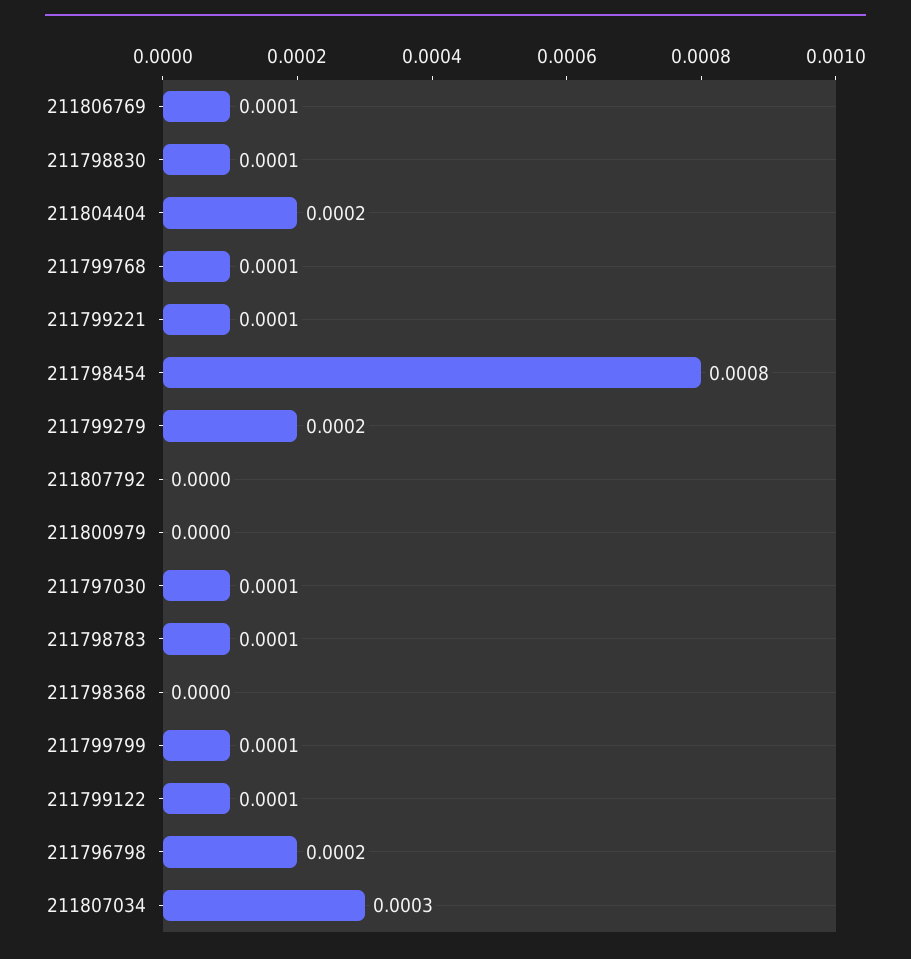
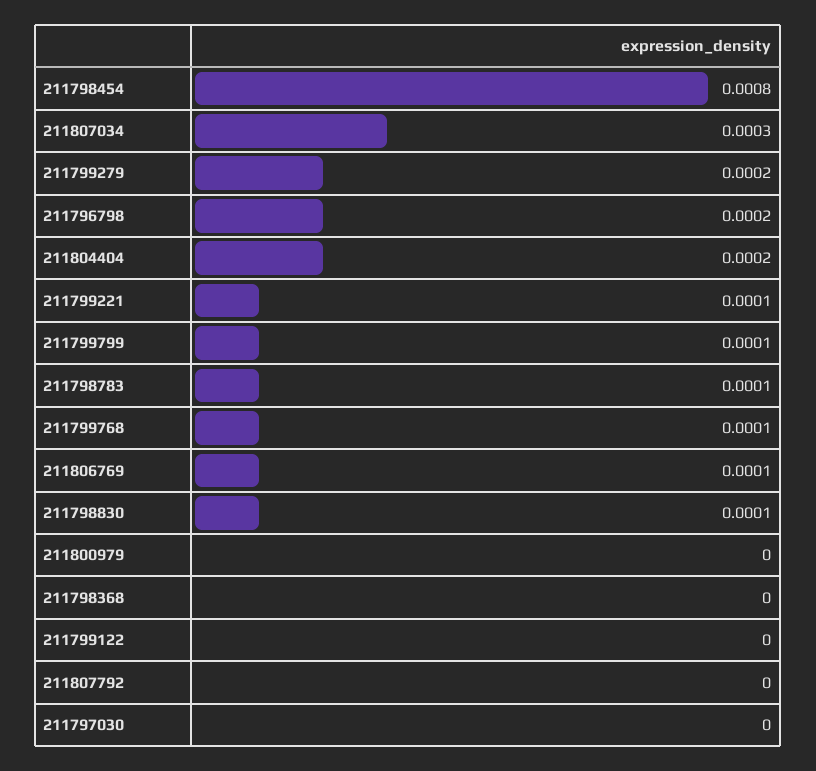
211797030: 0.0001 -> 0
211799122: 0.0001 -> 0

